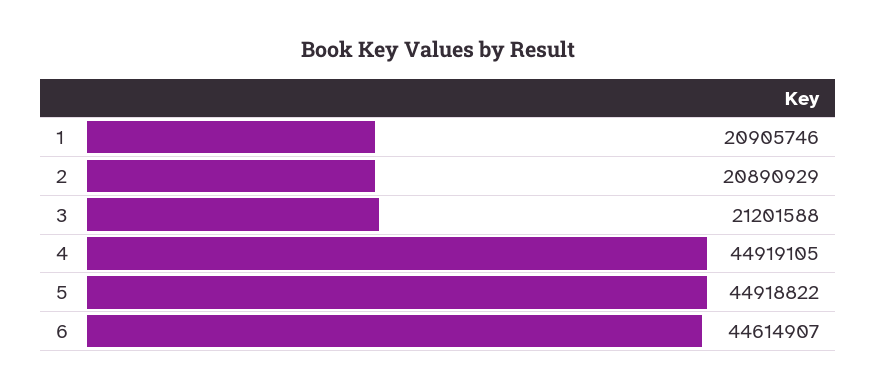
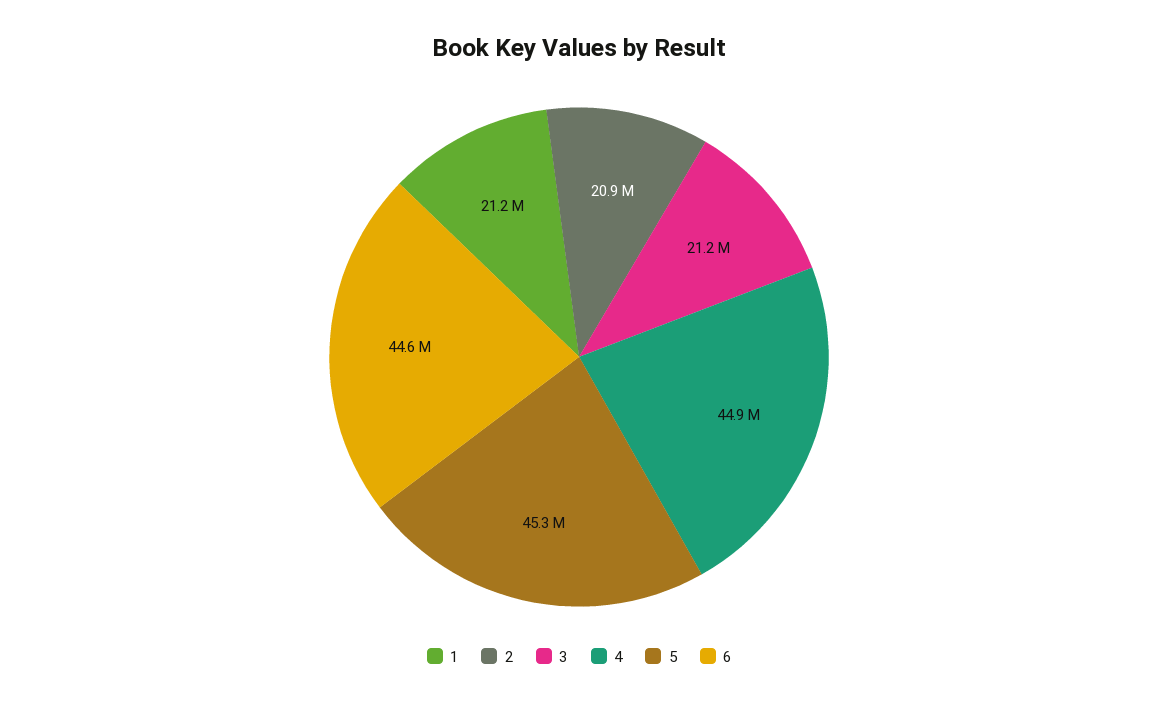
1: 20905746 -> 21200000
5: 44918822 -> 45300000

